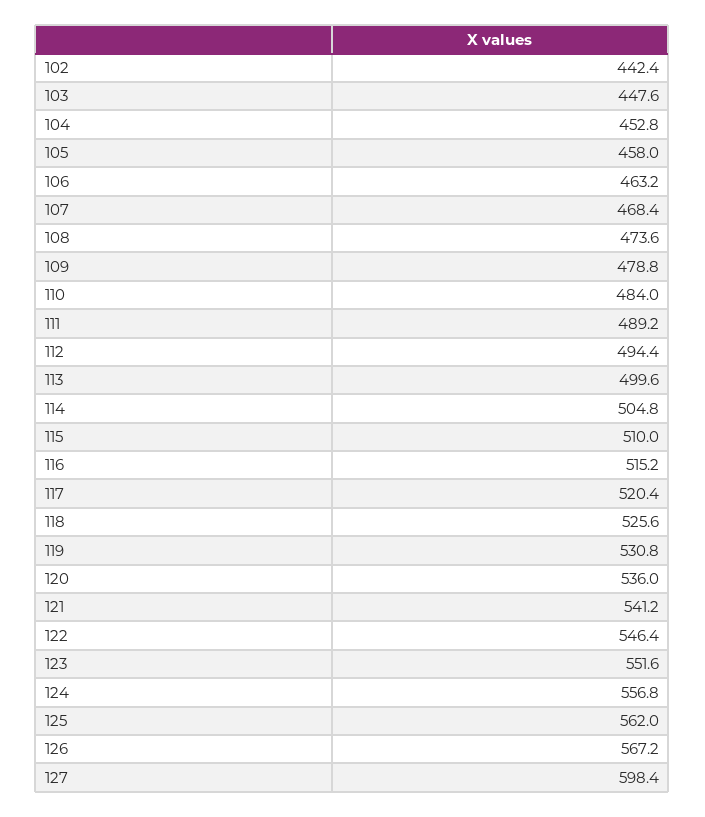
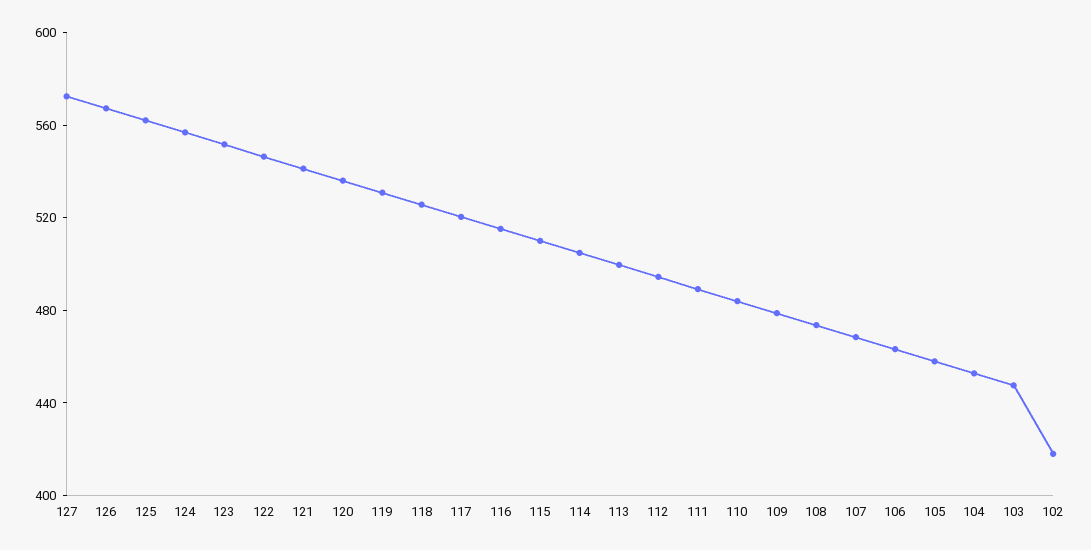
102: 442.4 -> 420
127: 598.4 -> 570

